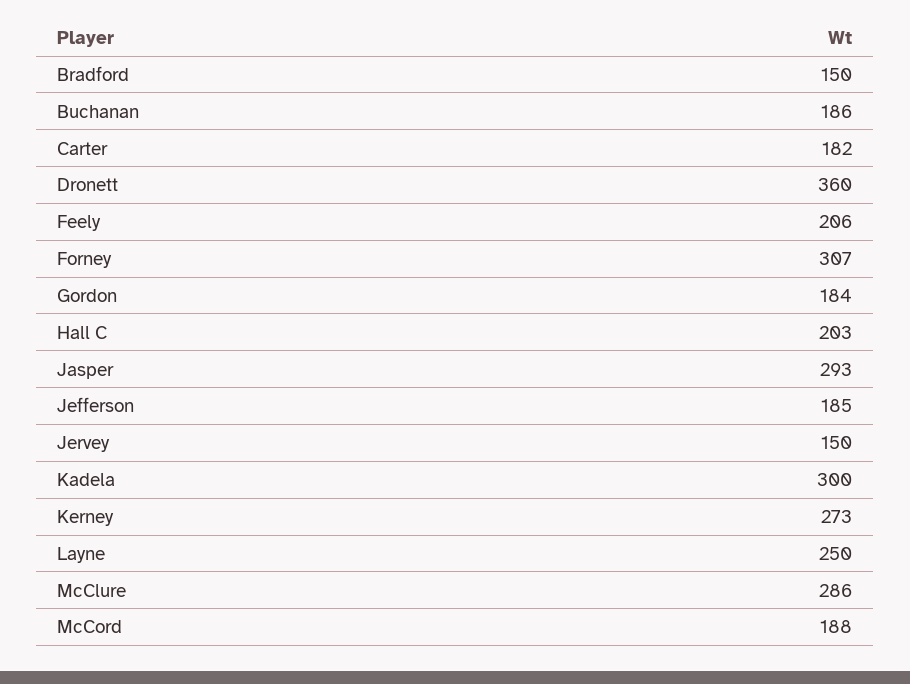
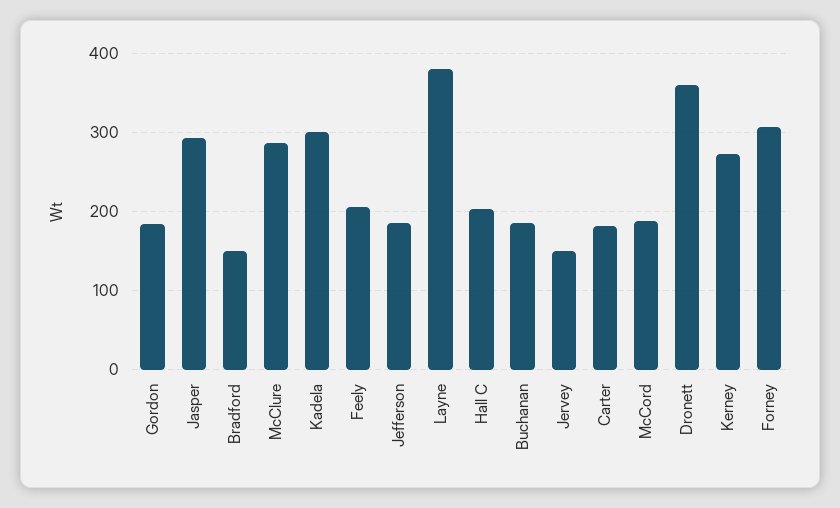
Layne: 250 -> 380

